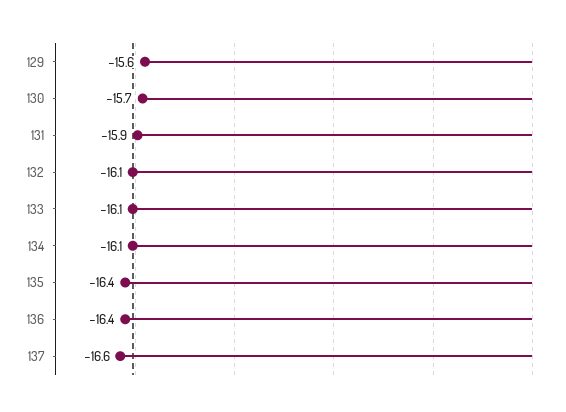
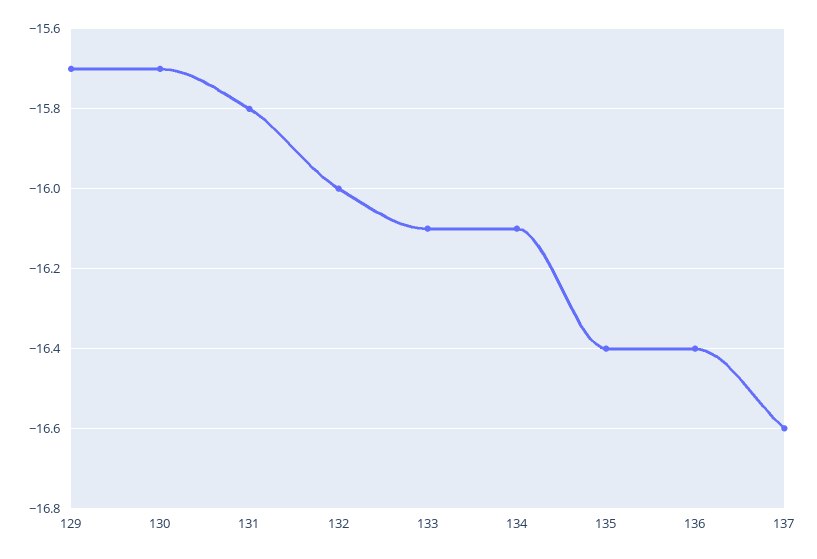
129: -15.6 -> -15.7
131: -15.9 -> -15.8
132: -16.1 -> -16

